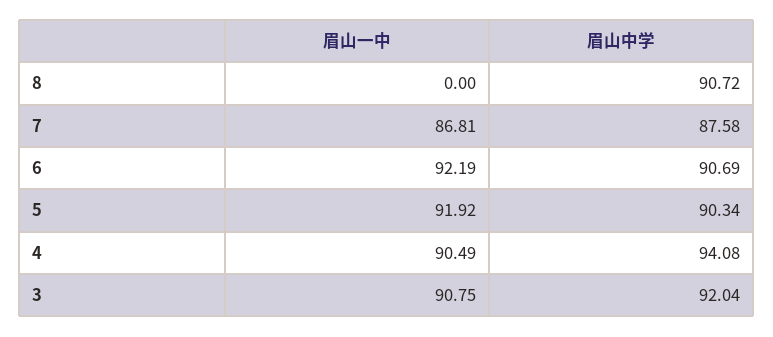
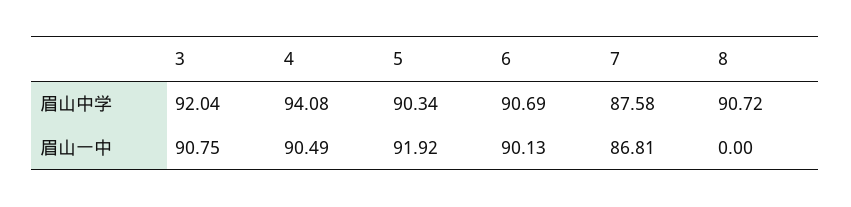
眉山一中, 6: 92.19 -> 90.13

